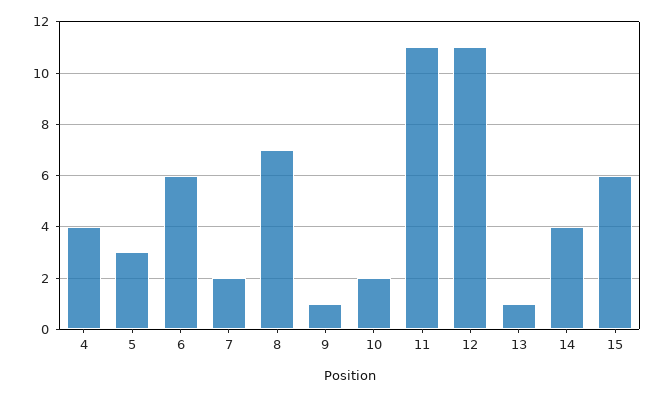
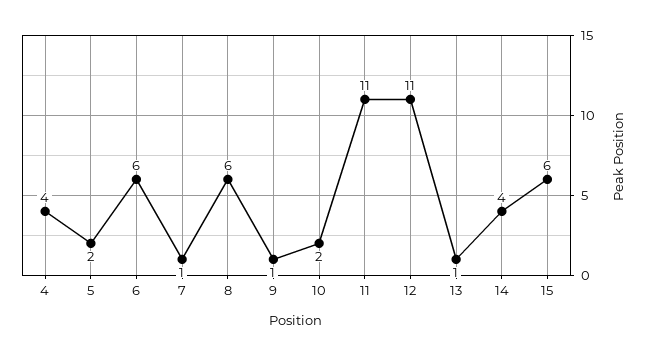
5: 3 -> 2
7: 2 -> 1
8: 7 -> 6

